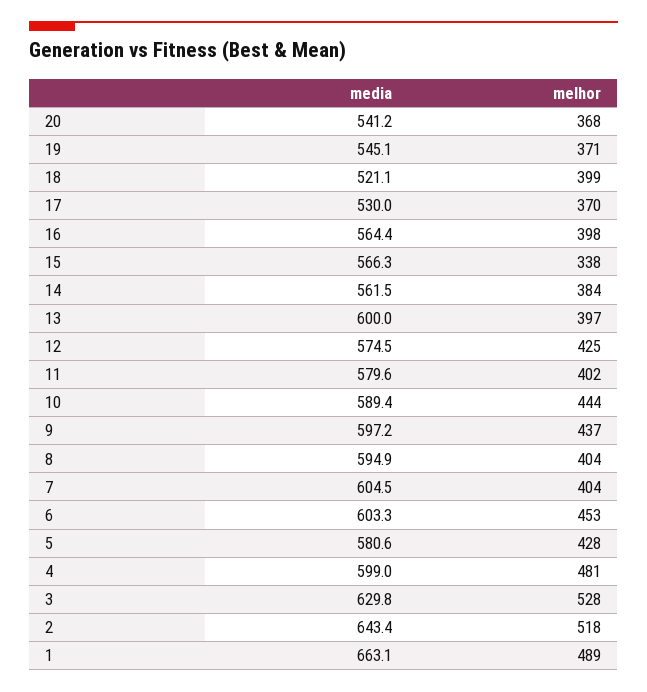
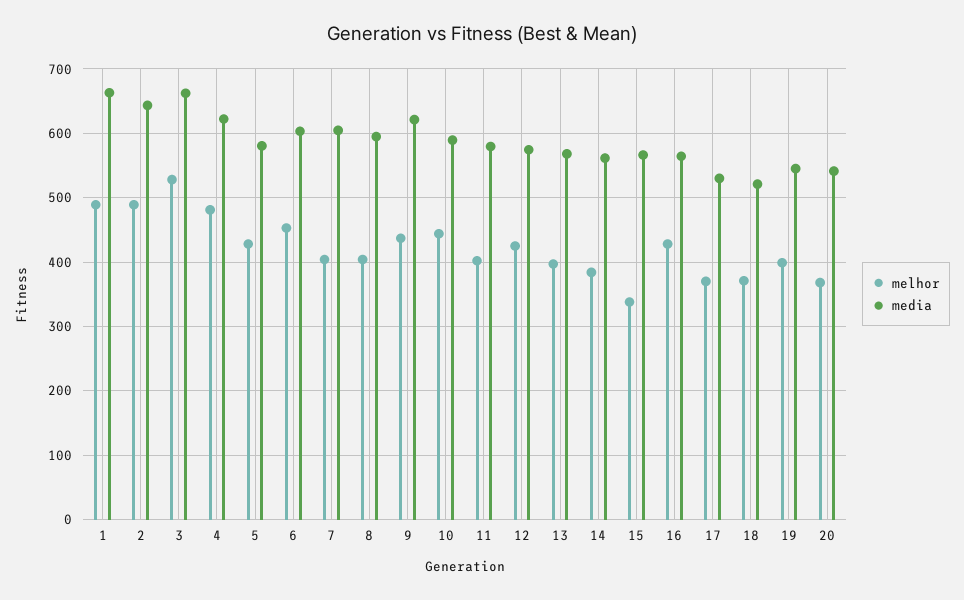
melhor, 19: 371 -> 400
melhor, 18: 399 -> 370
melhor, 16: 398 -> 430
media, 13: 600 -> 570
media, 9: 597.2 -> 620
media, 4: 599 -> 620
media, 3: 629.8 -> 660
melhor, 2: 518 -> 490

